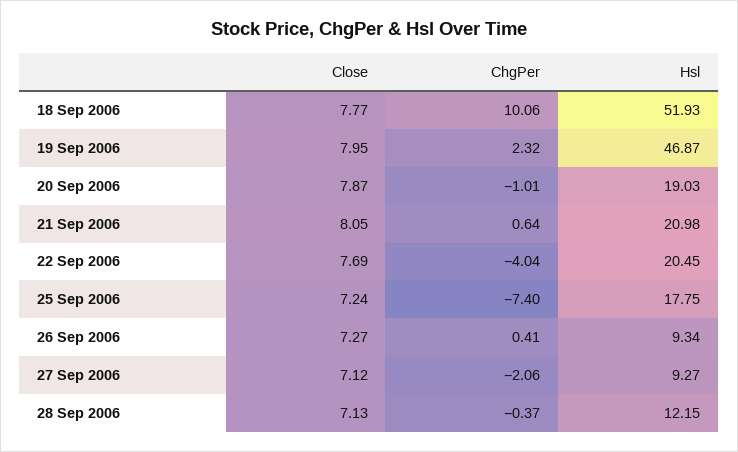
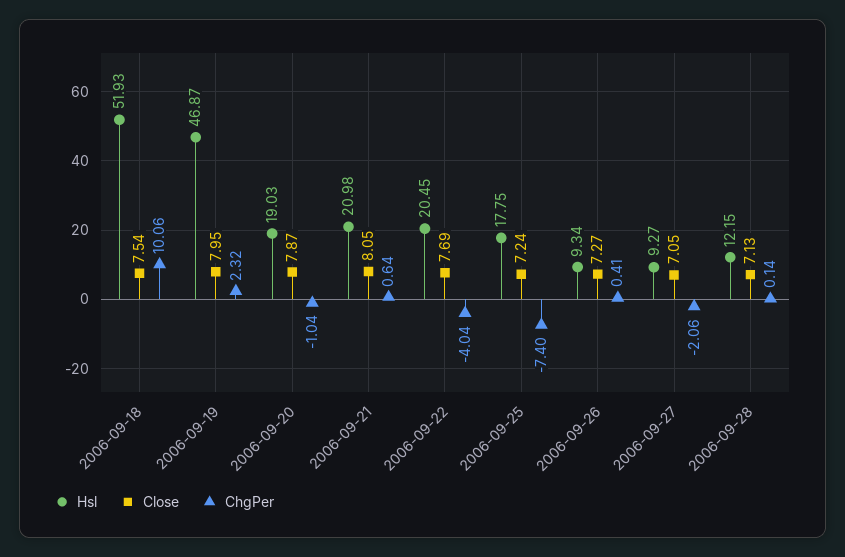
Close, 18 Sep 2006: 7.77 -> 7.54
ChgPer, 20 Sep 2006: -1.01 -> -1.04
Close, 27 Sep 2006: 7.12 -> 7.05
ChgPer, 28 Sep 2006: -0.37 -> 0.14

